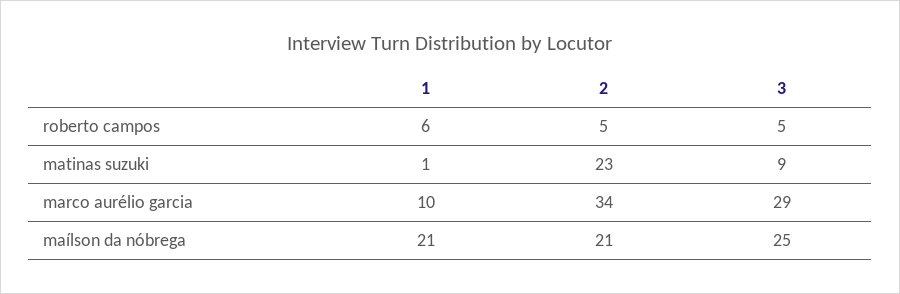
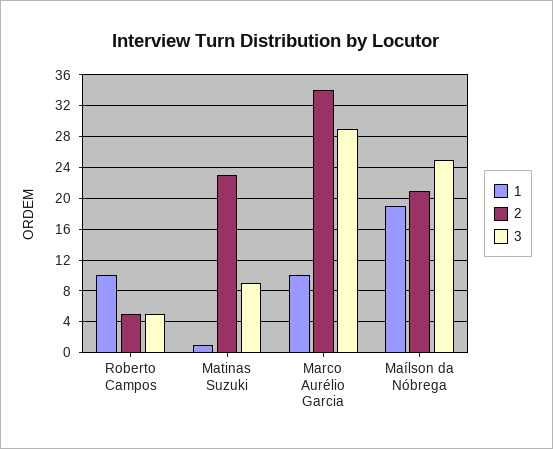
1, roberto campos: 6 -> 10
1, maílson da nóbrega: 21 -> 19

